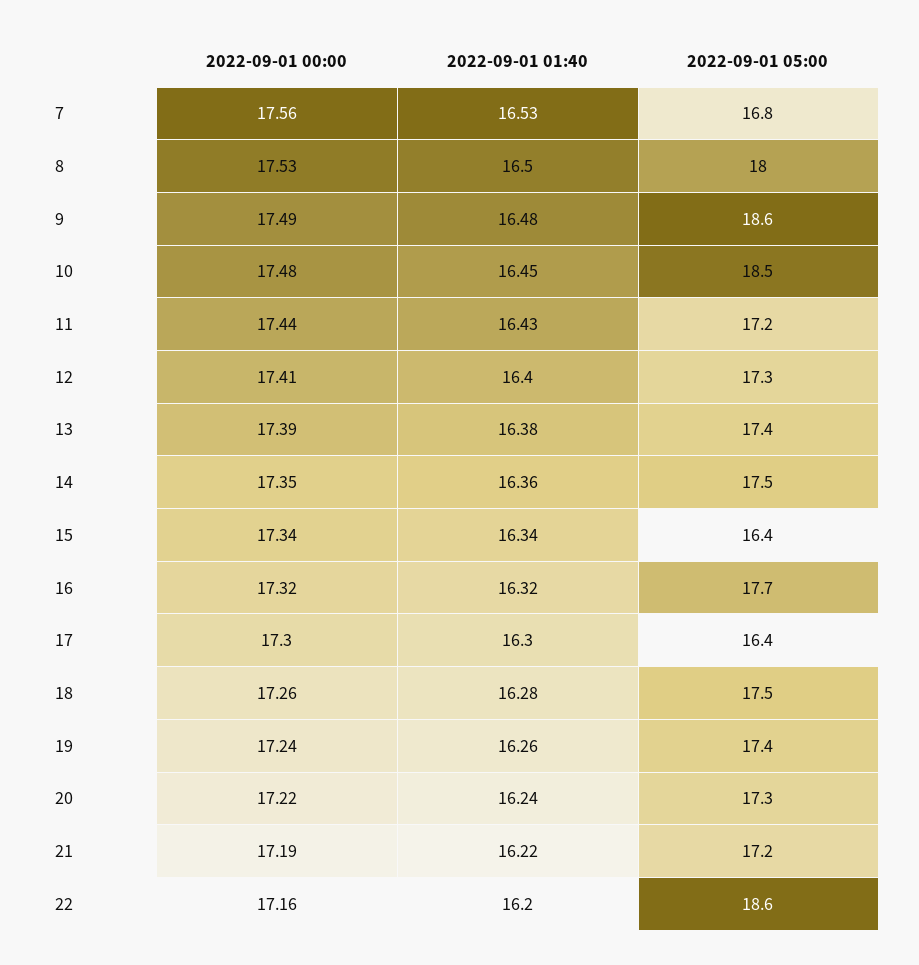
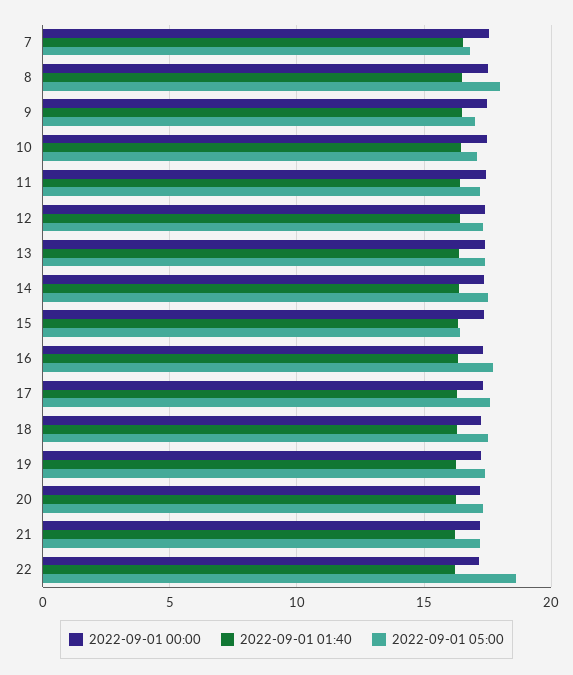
2022-09-01 05:00, 9: 18.6 -> 17
2022-09-01 05:00, 10: 18.5 -> 17
2022-09-01 05:00, 17: 16.4 -> 17.5

